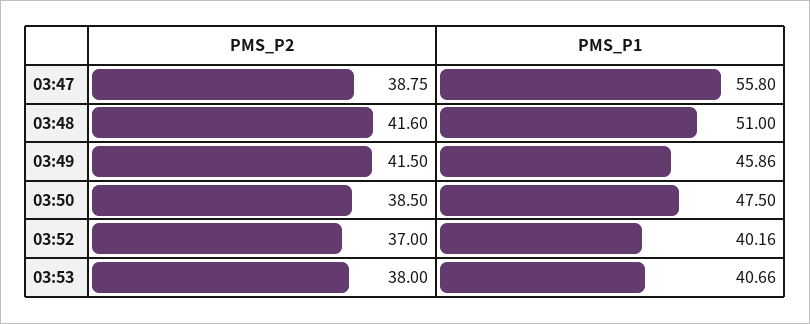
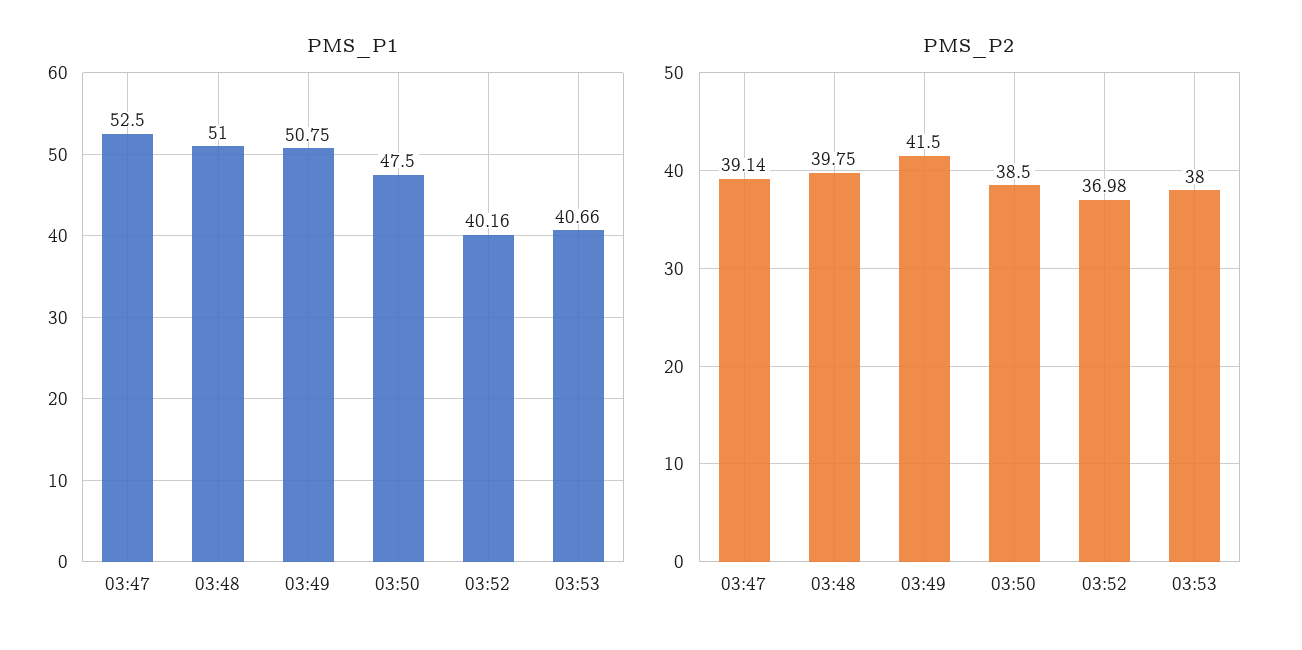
PMS_P2, 03:47: 38.75 -> 39.14
PMS_P1, 03:47: 55.8 -> 52.5
PMS_P2, 03:48: 41.6 -> 39.75
PMS_P1, 03:49: 45.86 -> 50.75
PMS_P2, 03:52: 37 -> 36.98

